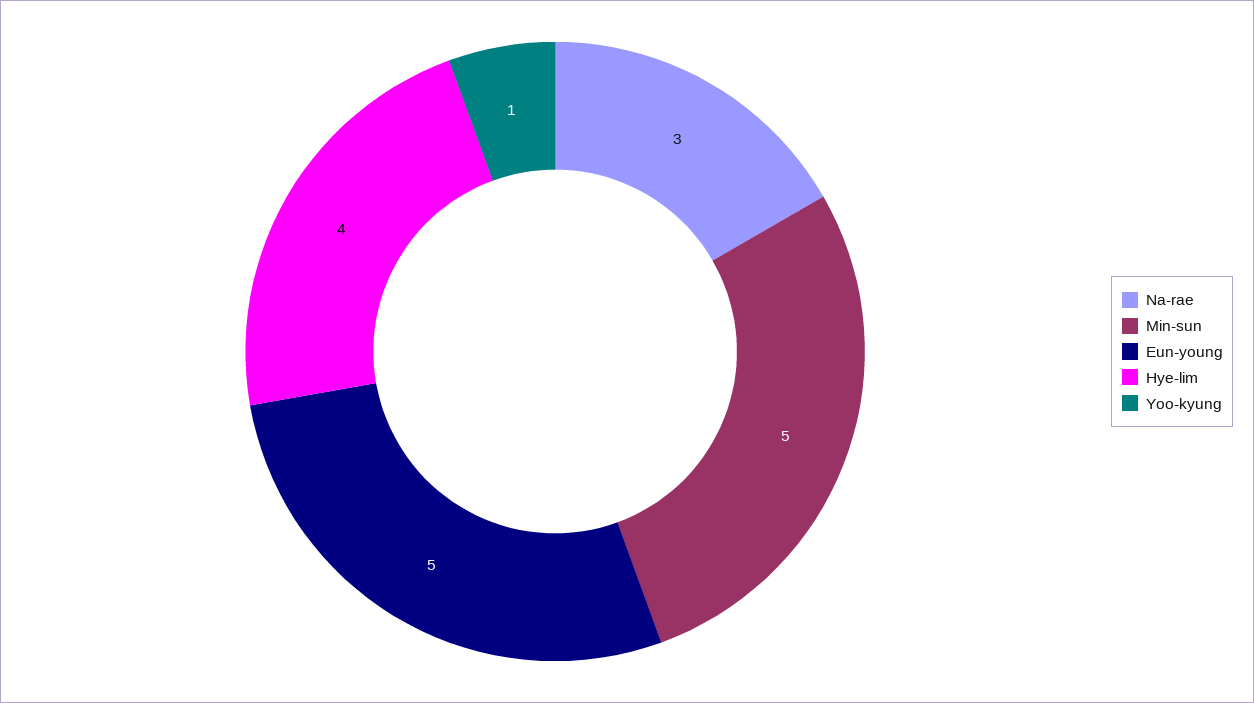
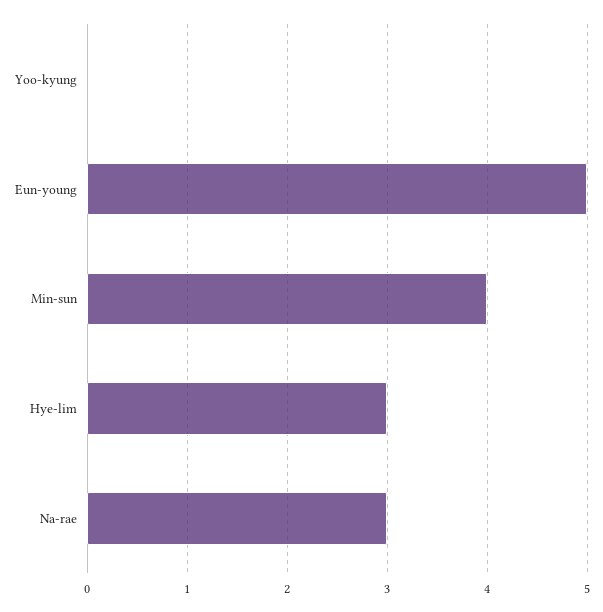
Min-sun: 5 -> 4
Hye-lim: 4 -> 3
Yoo-kyung: 1 -> 0

